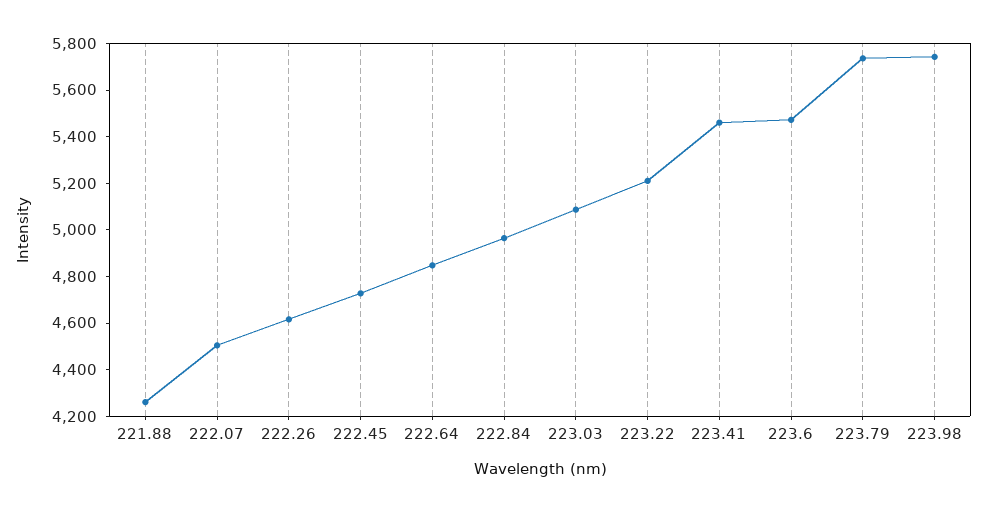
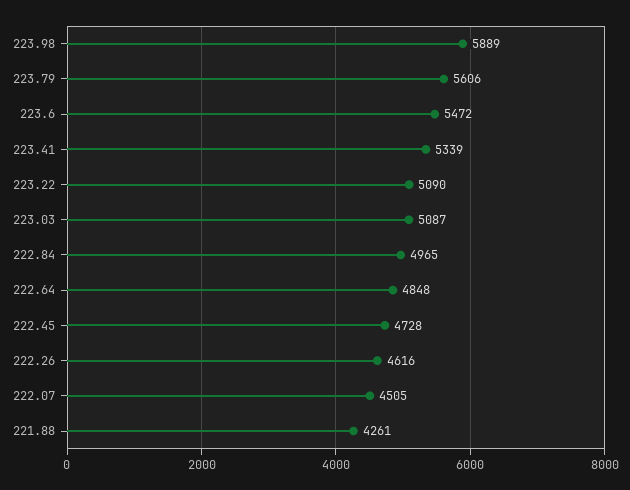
223.22: 5200 -> 5090
223.41: 5450 -> 5339
223.79: 5750 -> 5606
223.98: 5750 -> 5889

